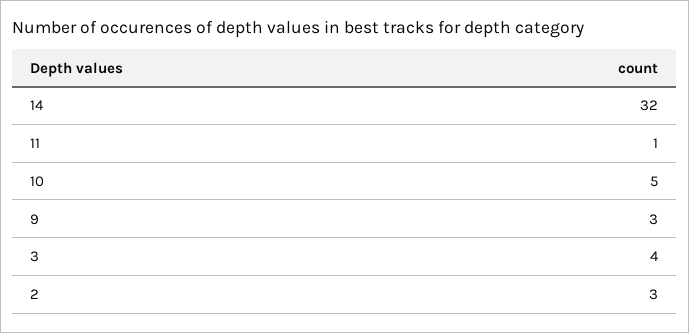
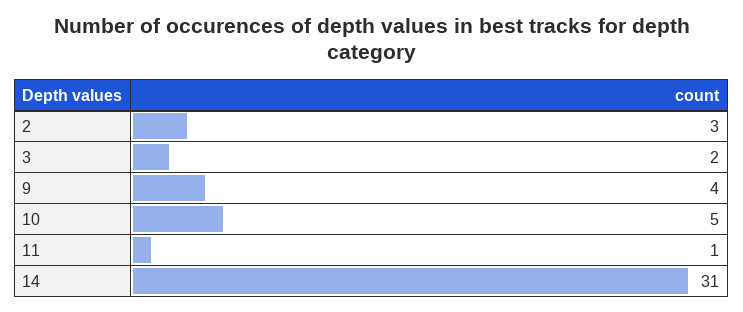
14: 32 -> 31
9: 3 -> 4
3: 4 -> 2

